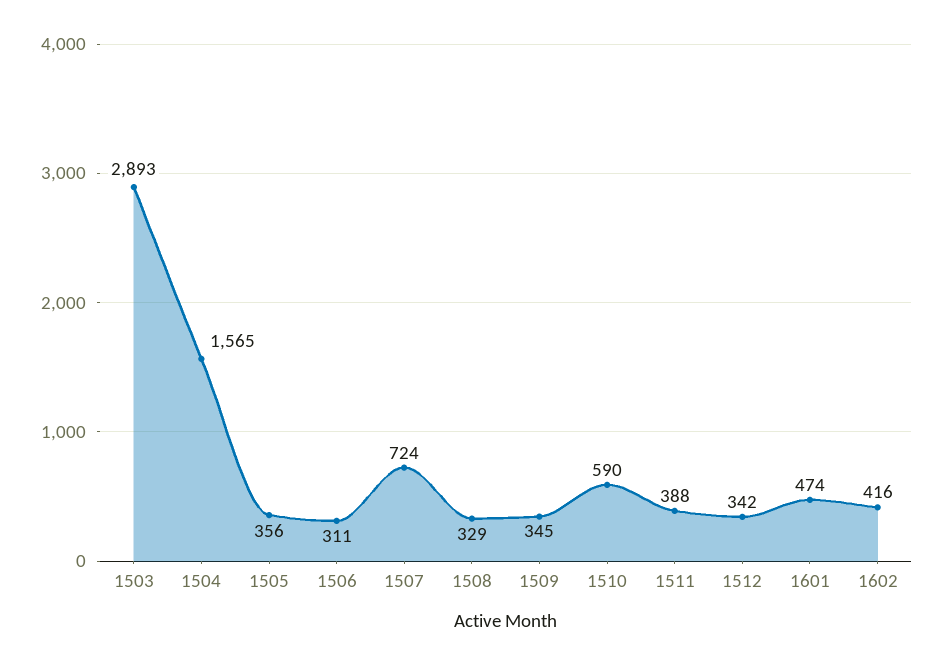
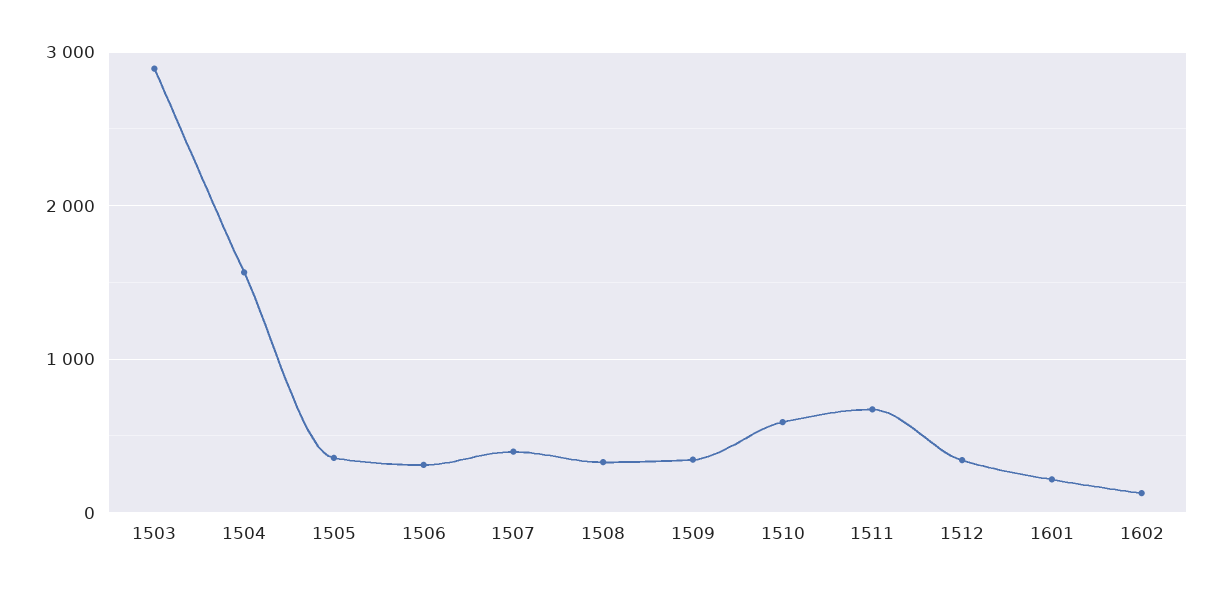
1507: 724 -> 400
1511: 388 -> 700
1601: 474 -> 200
1602: 416 -> 100

